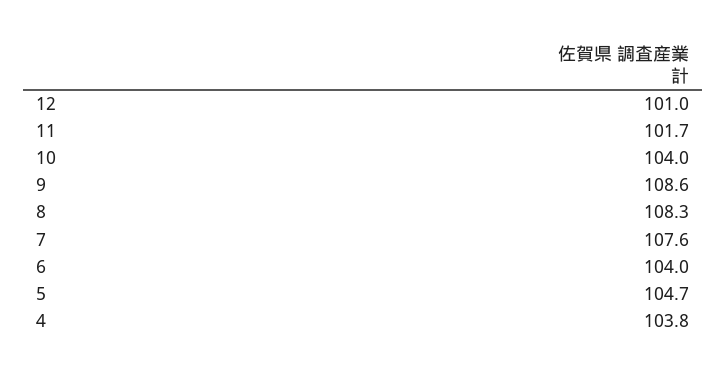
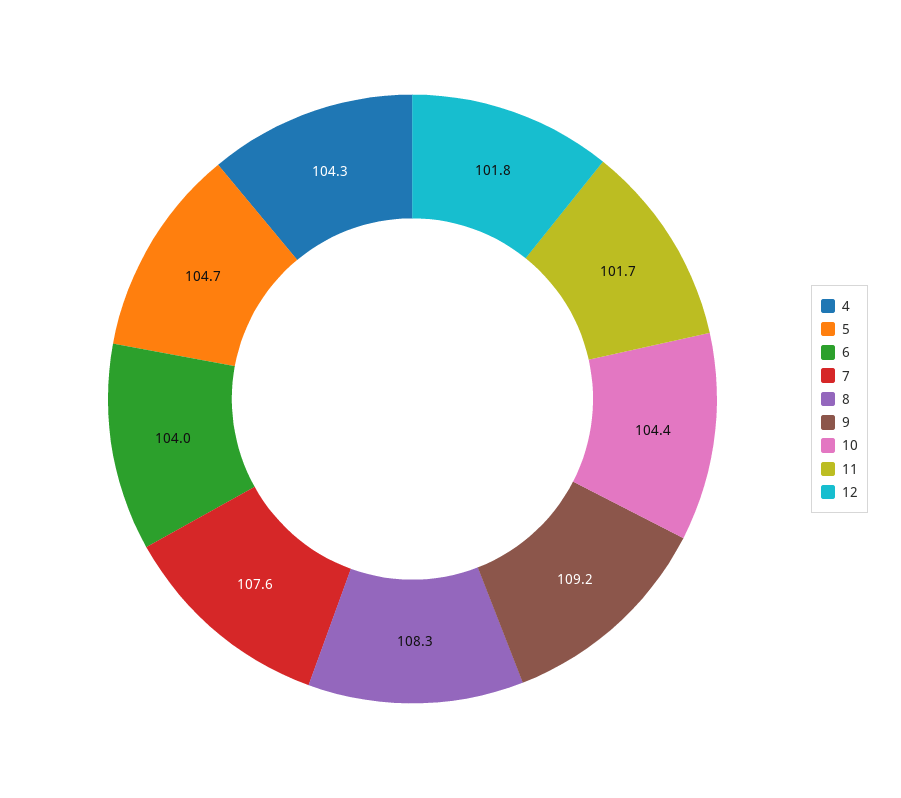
12: 101 -> 101.8
10: 104 -> 104.4
9: 108.6 -> 109.2
4: 103.8 -> 104.3

